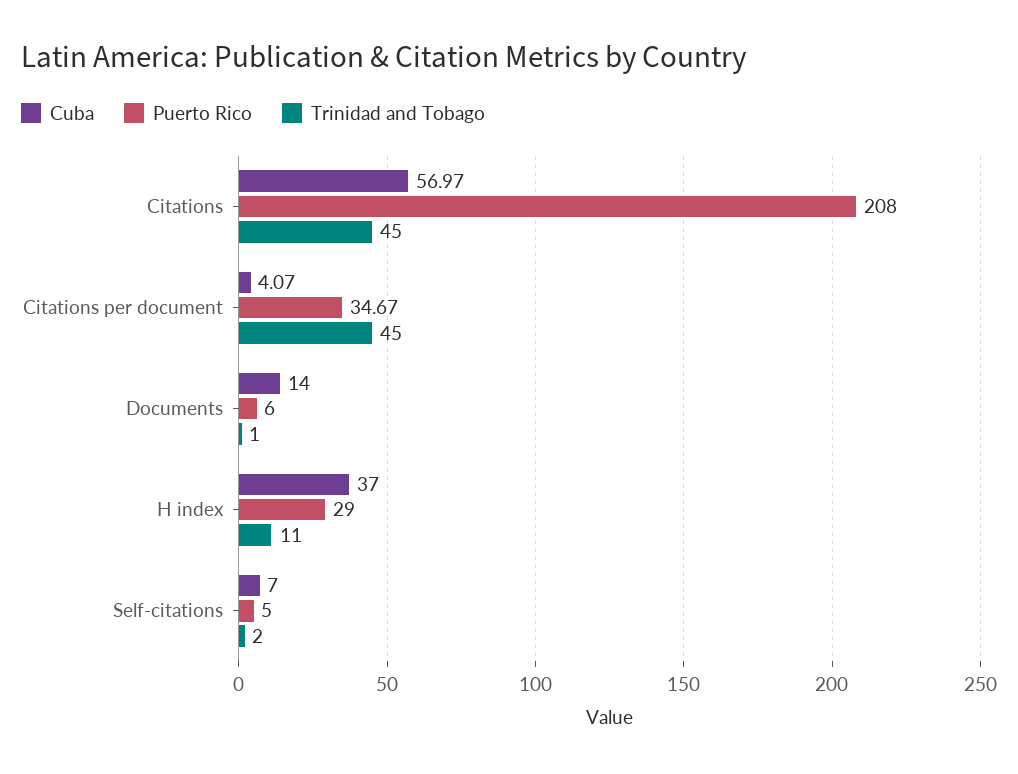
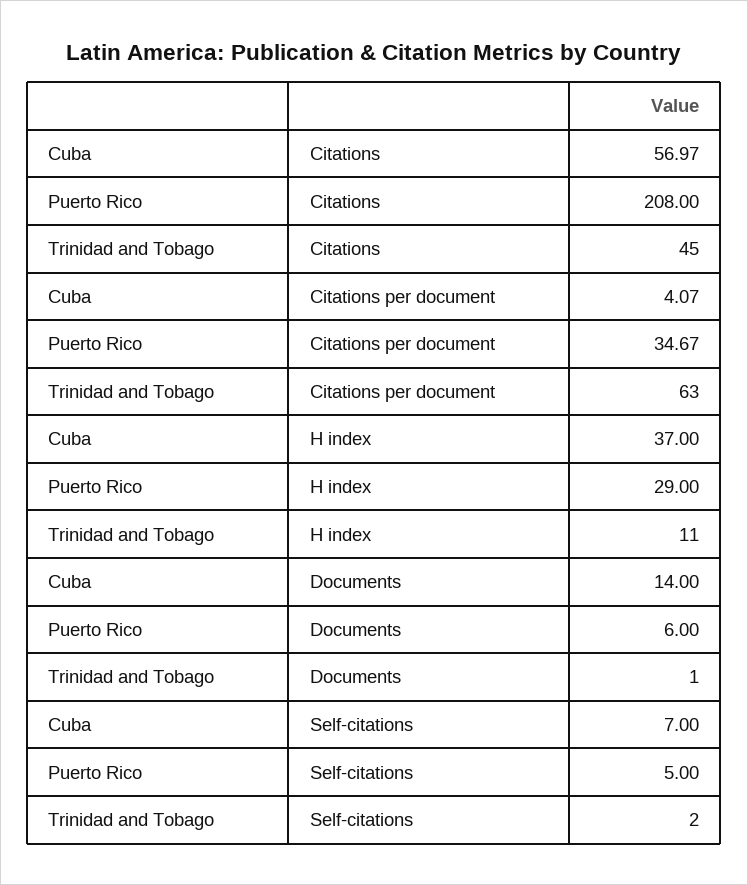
Trinidad and Tobago, Citations per document: 45 -> 63

